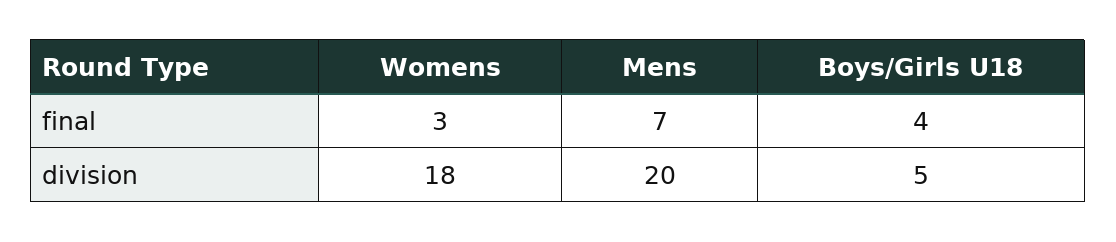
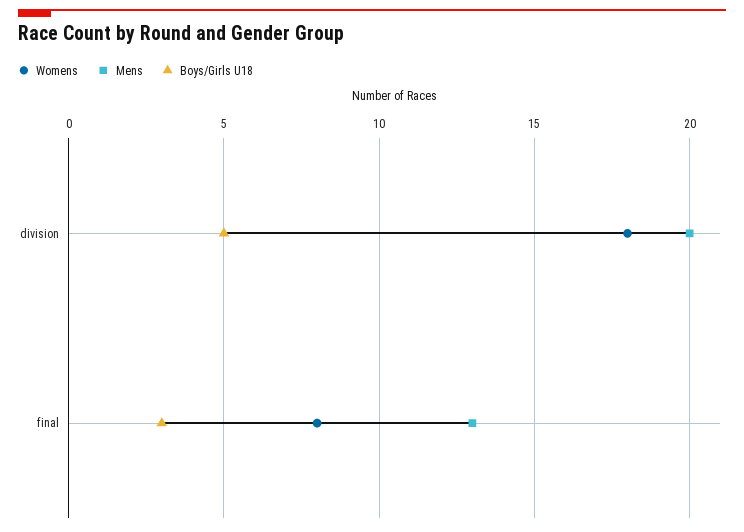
Womens, final: 3 -> 8
Mens, final: 7 -> 13
Boys/Girls U18, final: 4 -> 3

